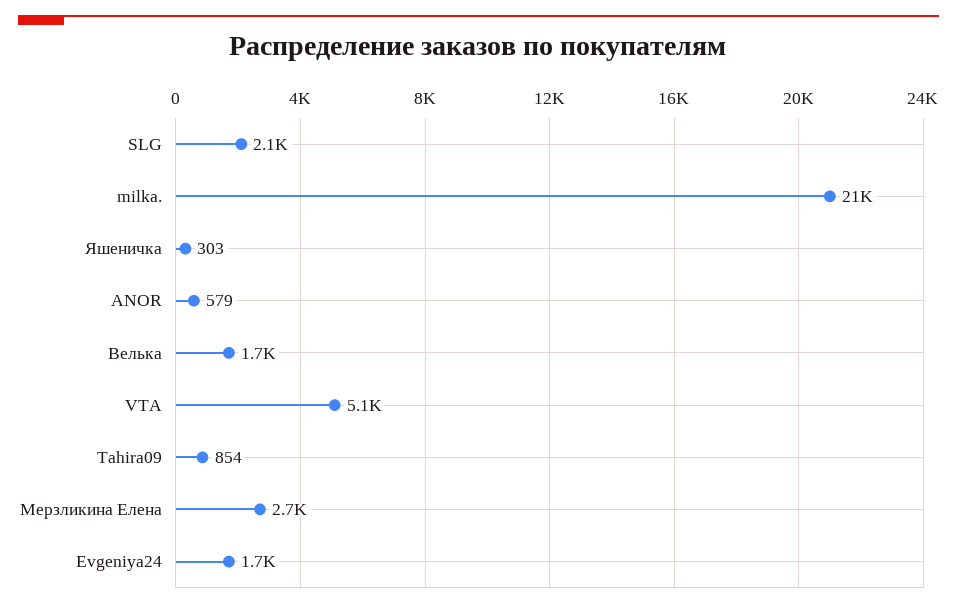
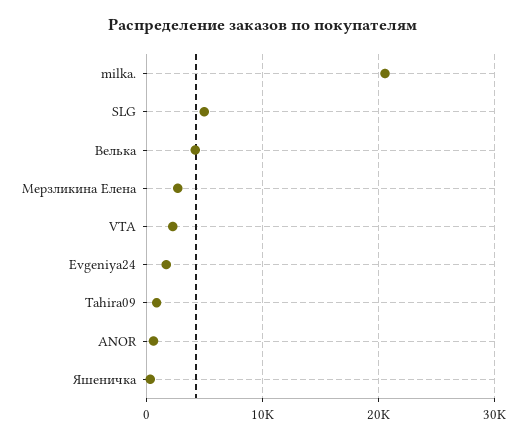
SLG: 2100 -> 5000
Велька: 1700 -> 4000
VTA: 5100 -> 2000

